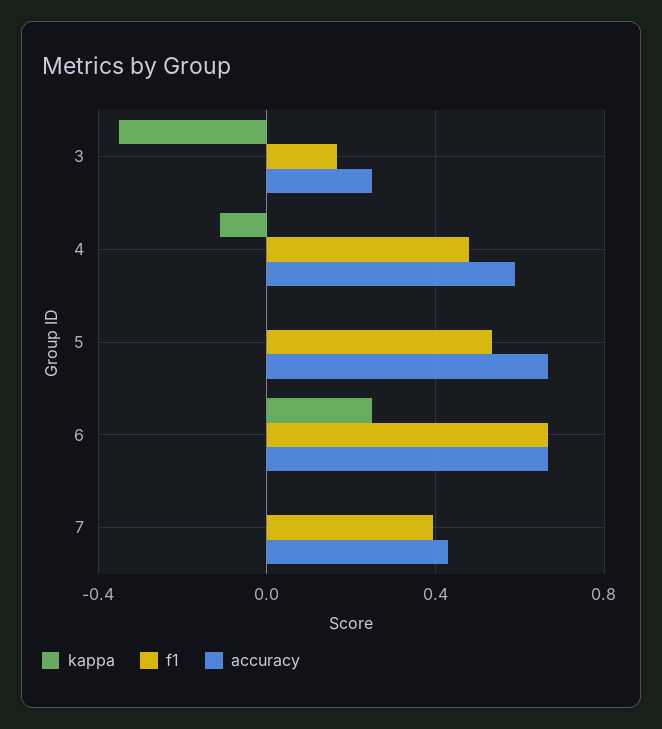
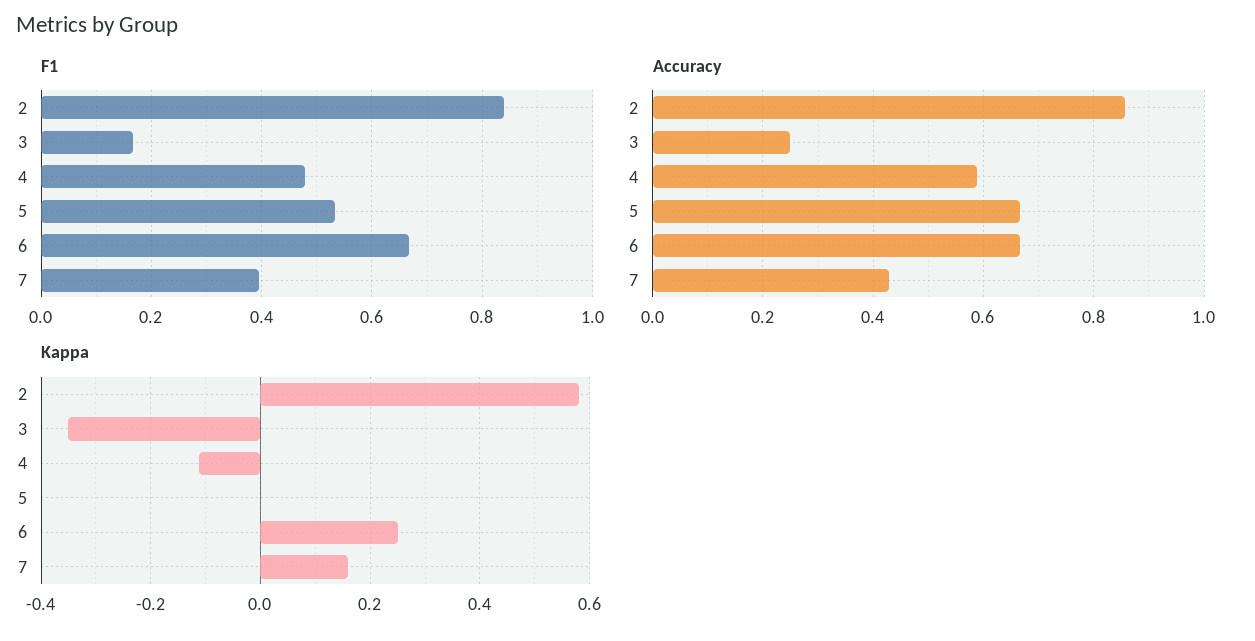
kappa, 7: 0 -> 0.16
f1, 2: none -> 0.84
accuracy, 2: none -> 0.86
kappa, 2: none -> 0.58

